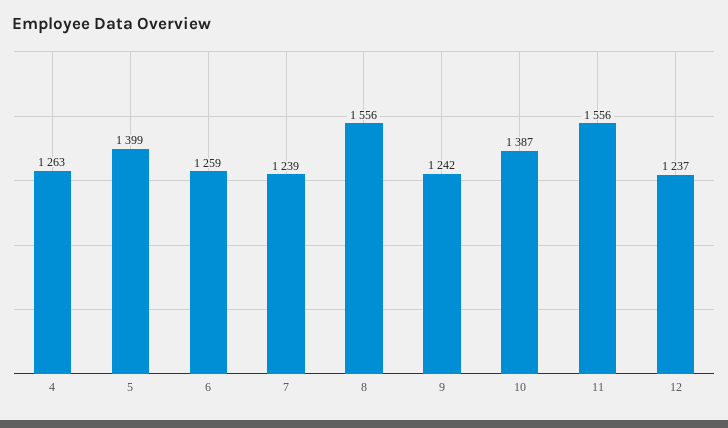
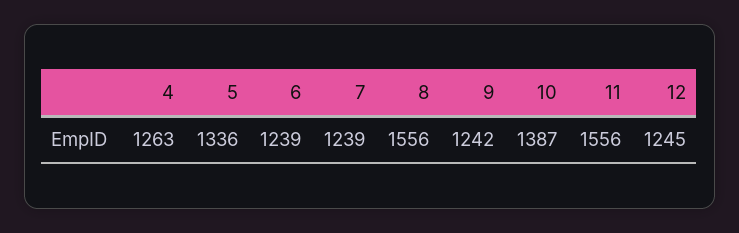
5: 1399 -> 1336
6: 1259 -> 1239
12: 1237 -> 1245

